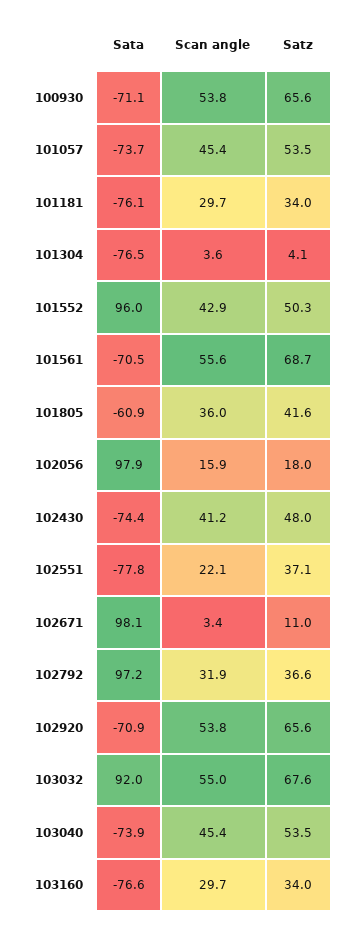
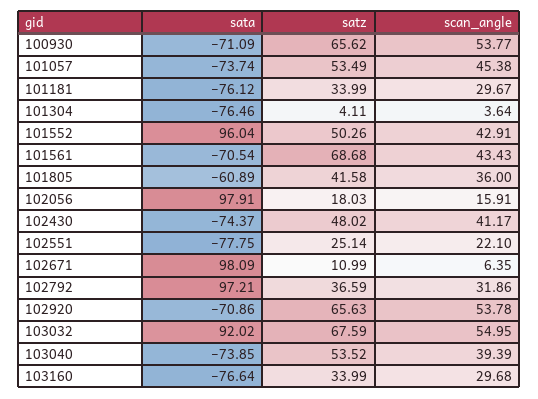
Scan angle, 101561: 55.6 -> 43.43
Satz, 102551: 37.1 -> 25.14
Scan angle, 102671: 3.4 -> 6.35
Scan angle, 103040: 45.4 -> 39.39

